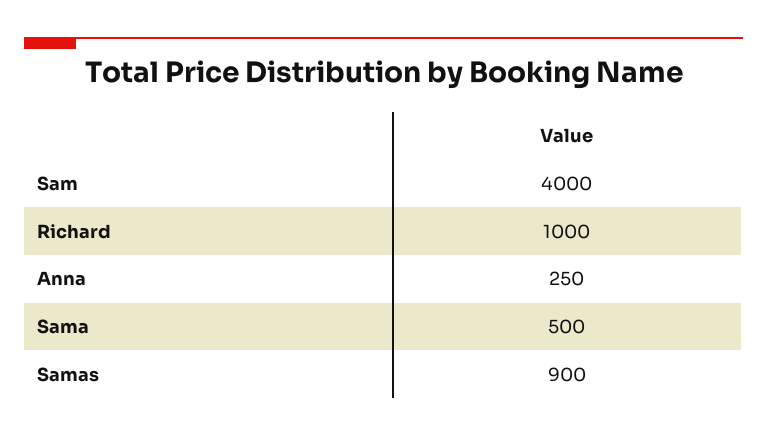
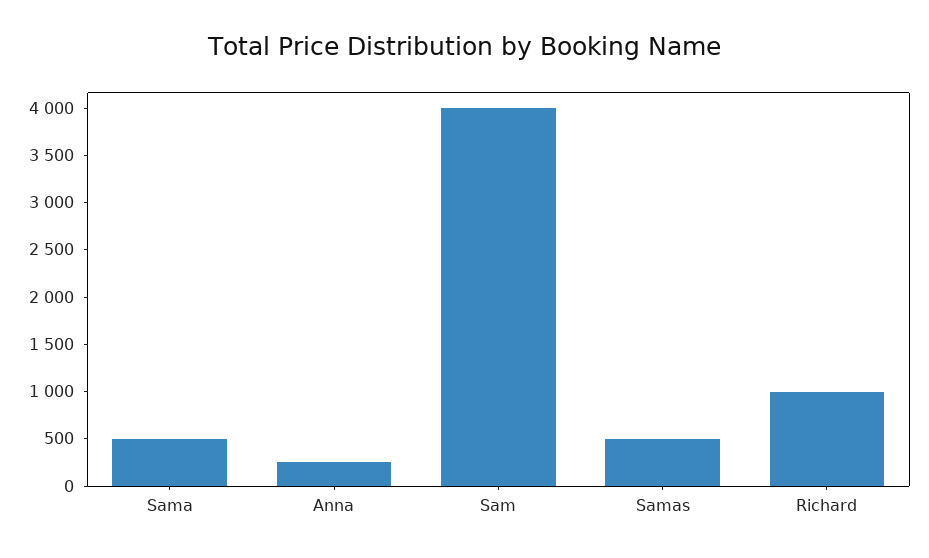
Samas: 900 -> 500

